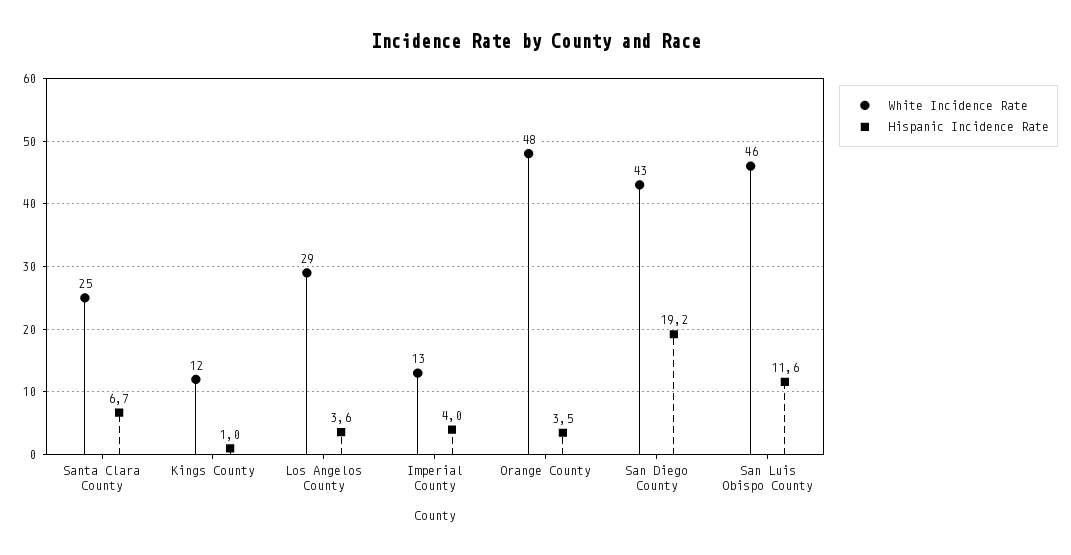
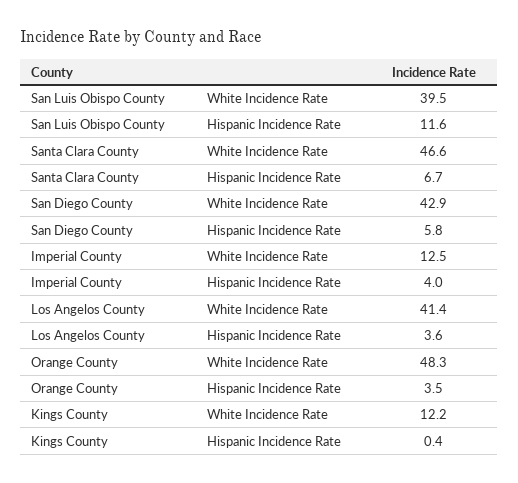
White Incidence Rate, Santa Clara County: 25 -> 46.6
Hispanic Incidence Rate, Kings County: 1 -> 0.4
White Incidence Rate, Los Angelos County: 29 -> 41.4
Hispanic Incidence Rate, San Diego County: 19.2 -> 5.8
White Incidence Rate, San Luis Obispo County: 46 -> 39.5

